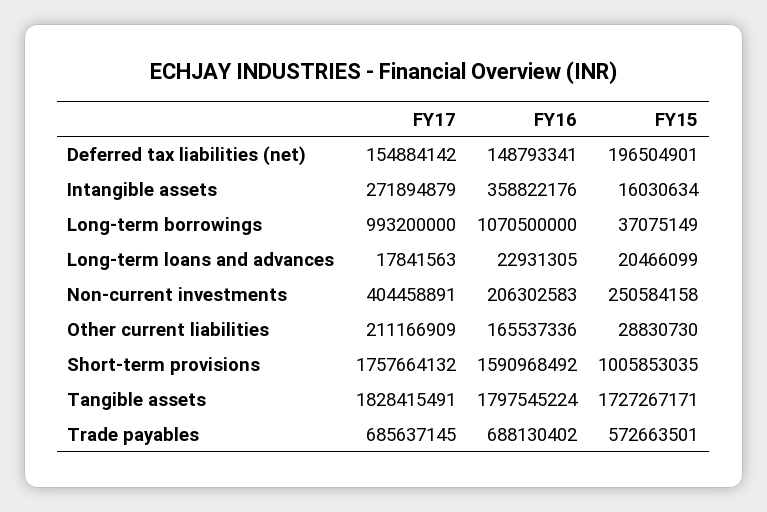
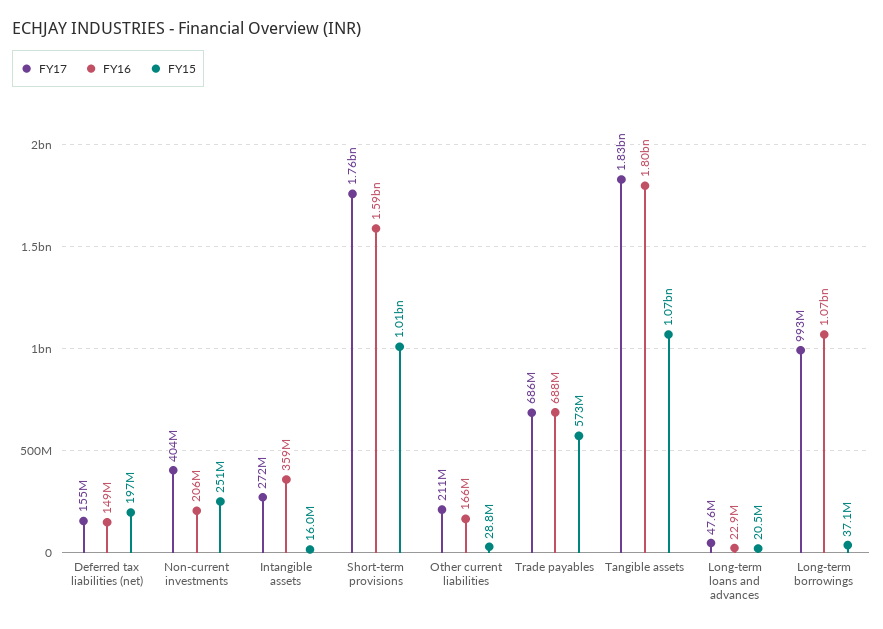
FY17, Long-term loans and advances: 17841563 -> 47600000
FY15, Tangible assets: 1727267171 -> 1070000000

